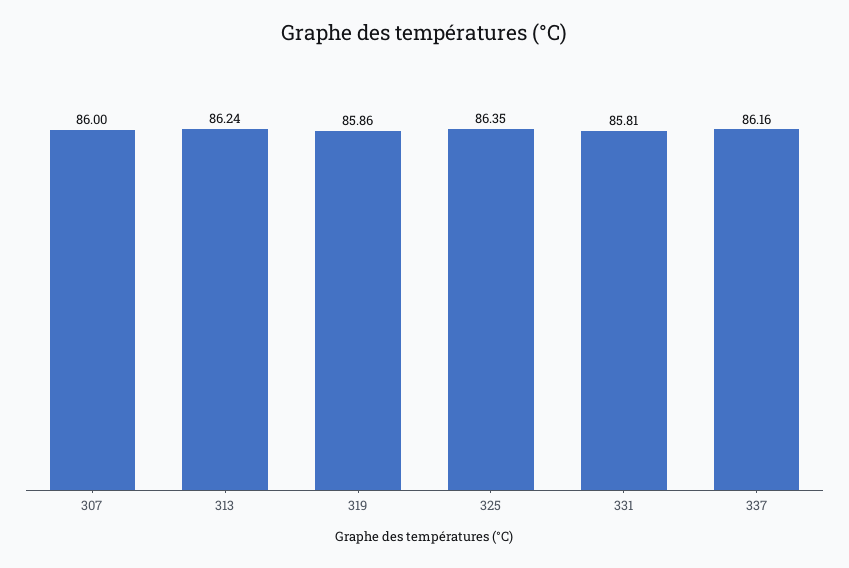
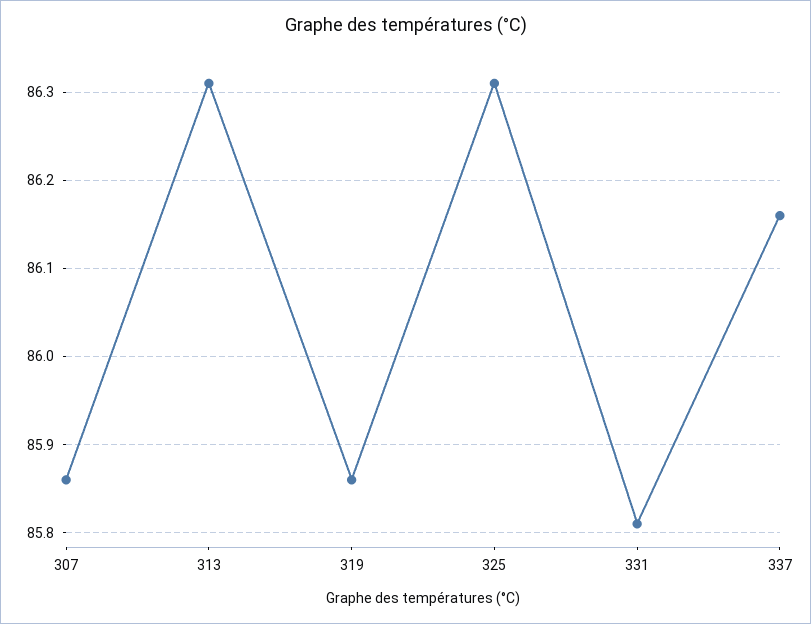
307: 86 -> 85.86
313: 86.24 -> 86.31
325: 86.35 -> 86.31

